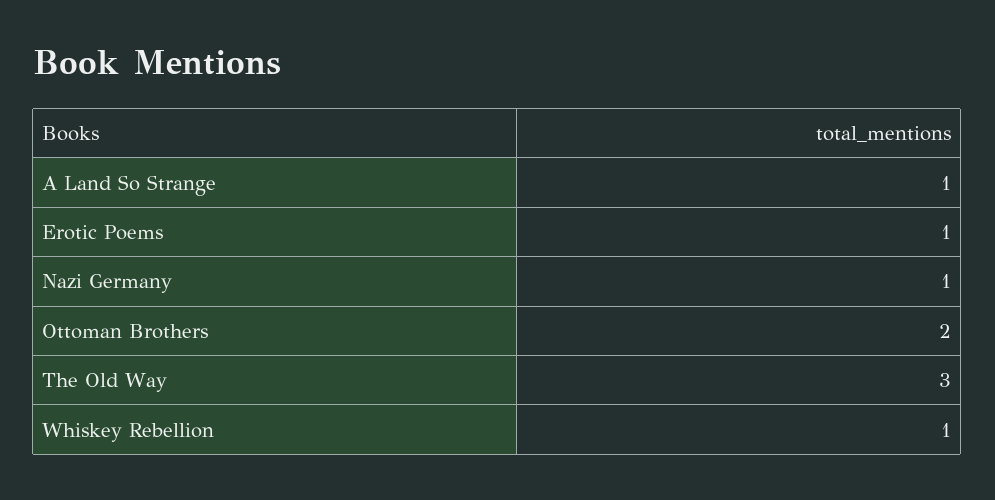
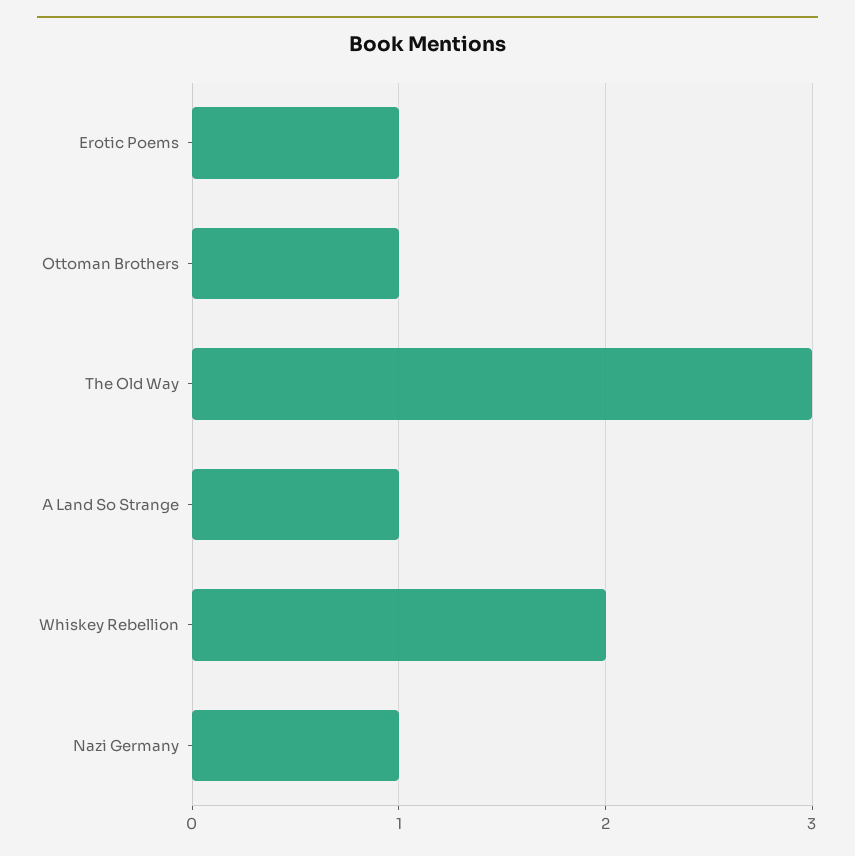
Ottoman Brothers: 2 -> 1
Whiskey Rebellion: 1 -> 2

